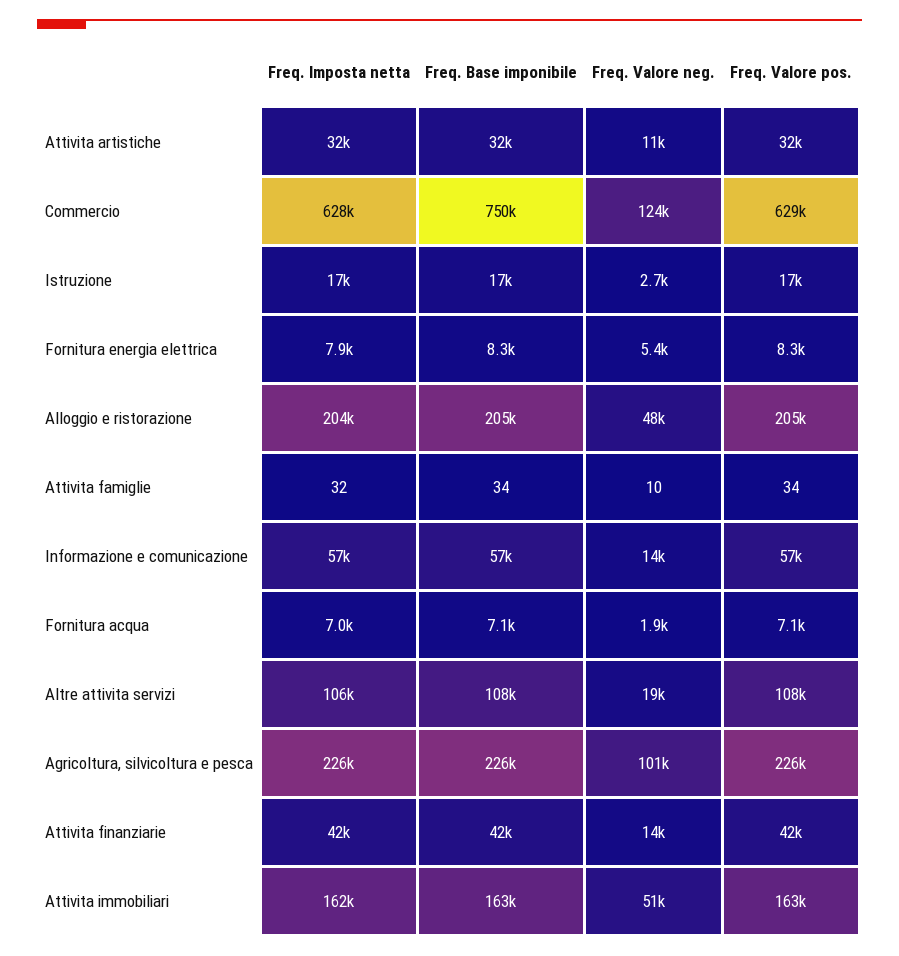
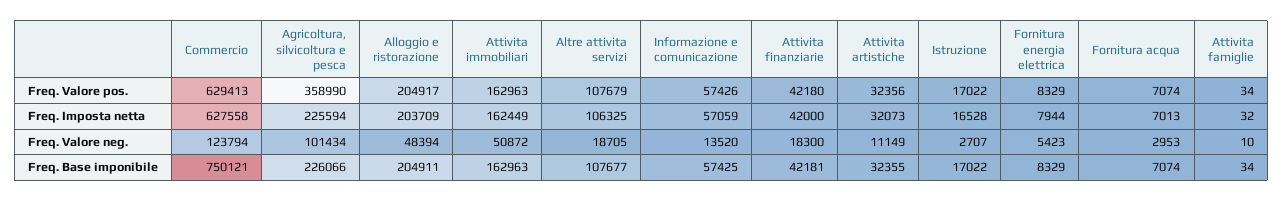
Freq. Valore neg., Fornitura acqua: 1900 -> 2953
Freq. Valore pos., Agricoltura, silvicoltura e pesca: 226000 -> 358990
Freq. Valore neg., Attivita finanziarie: 14000 -> 18300

